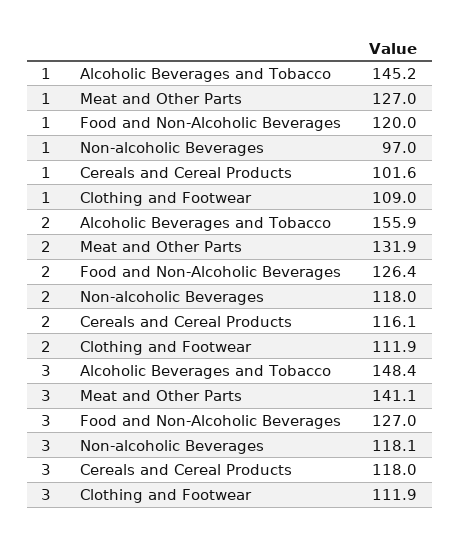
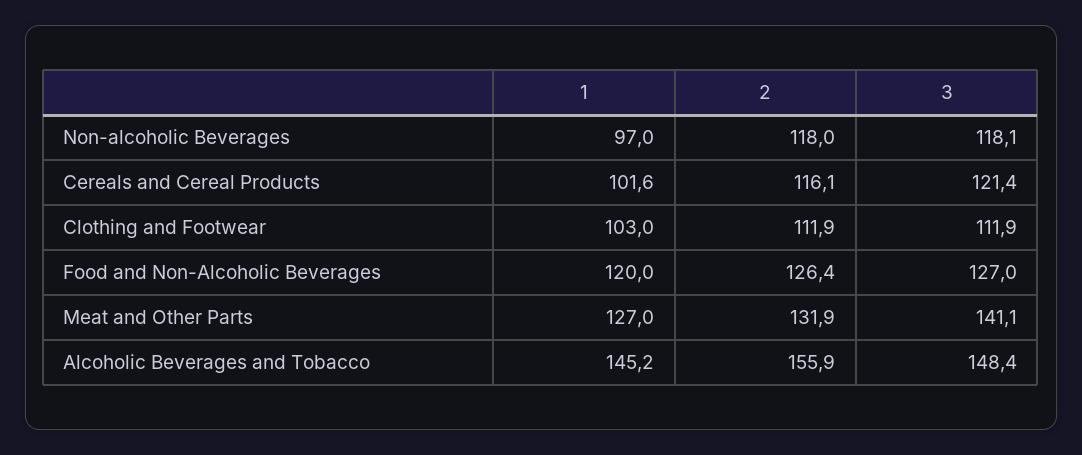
1, Clothing and Footwear: 109 -> 103
3, Cereals and Cereal Products: 118 -> 121.4

